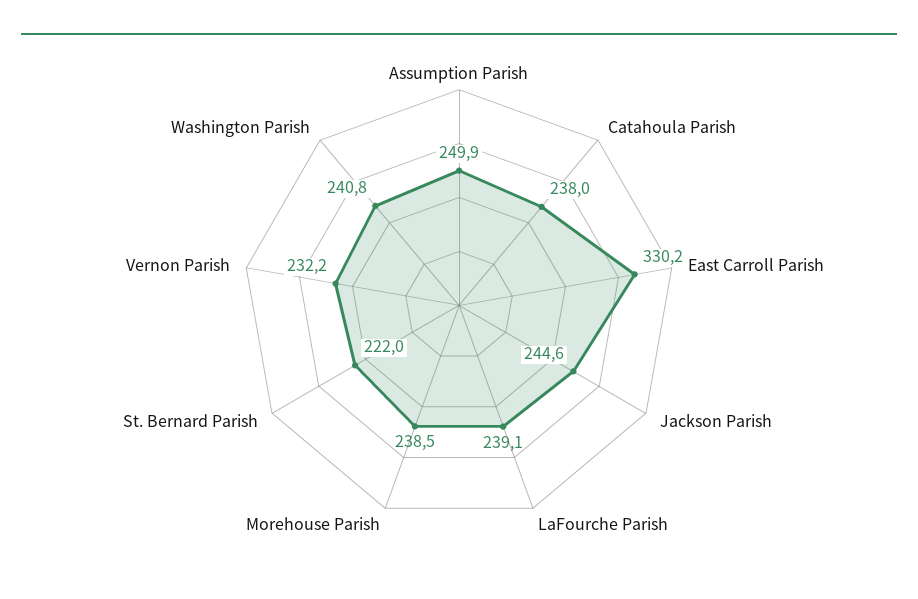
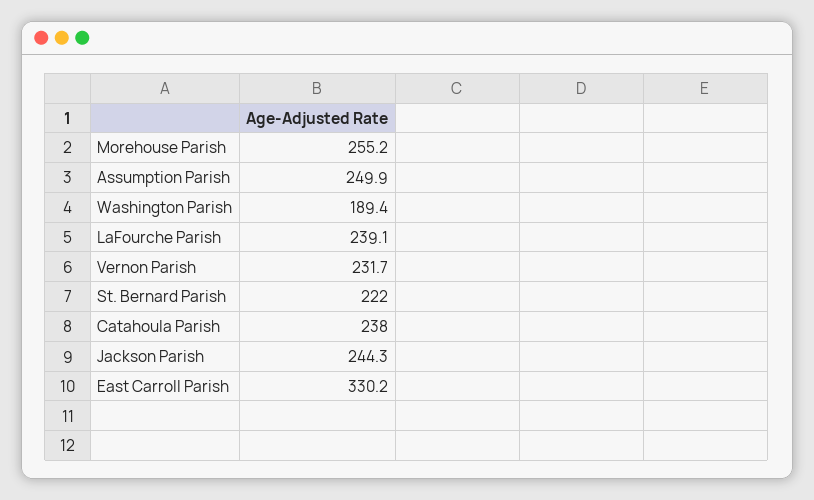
Jackson Parish: 244.6 -> 244.3
Morehouse Parish: 238.5 -> 255.2
Vernon Parish: 232.2 -> 231.7
Washington Parish: 240.8 -> 189.4

